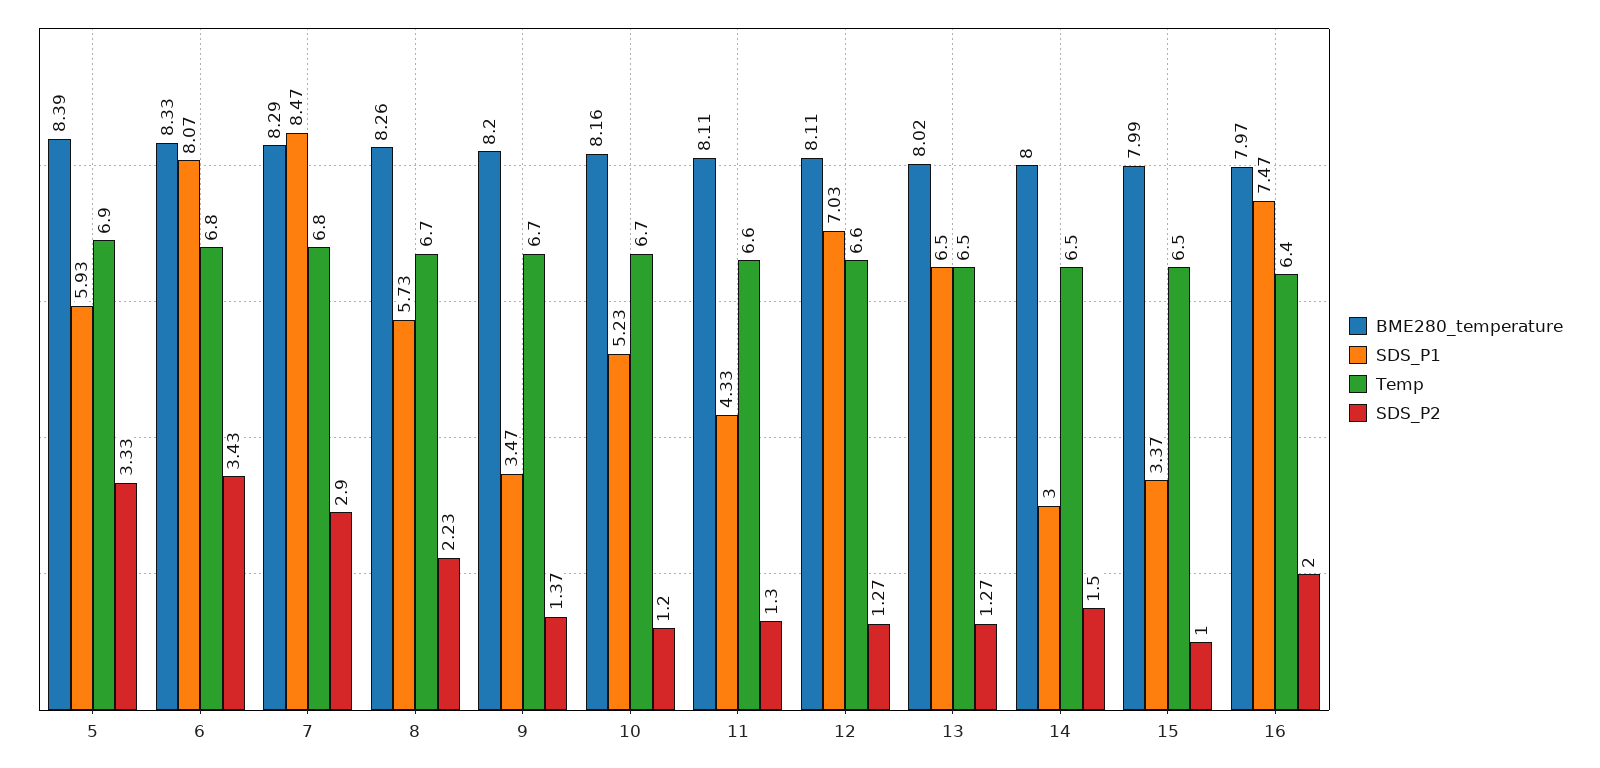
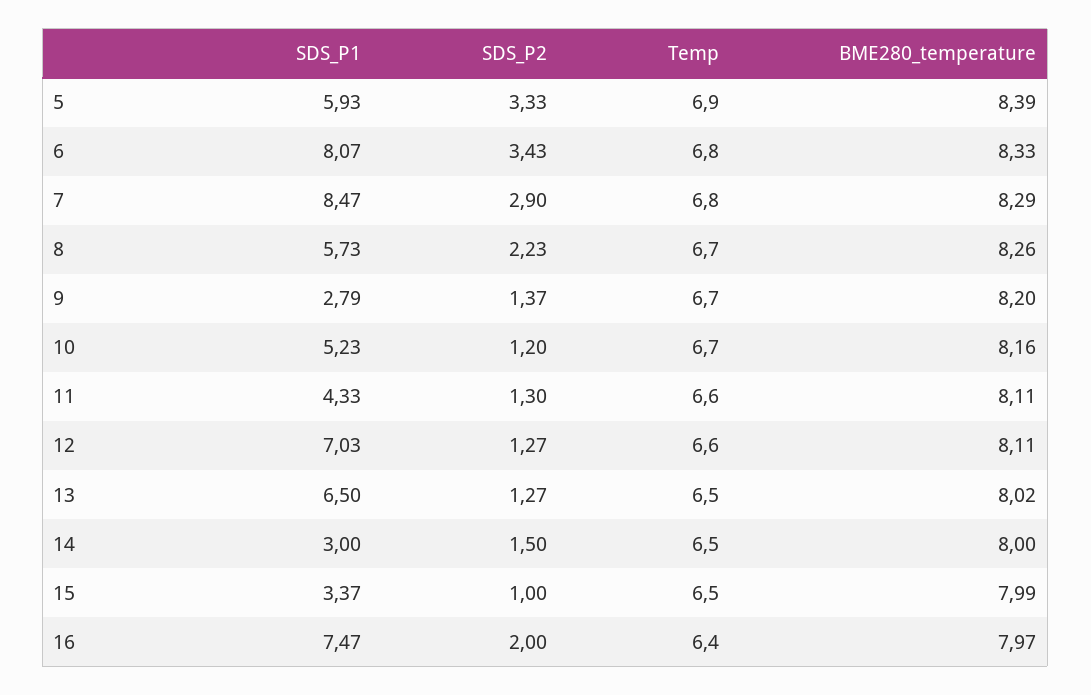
SDS_P1, 9: 3.47 -> 2.79

